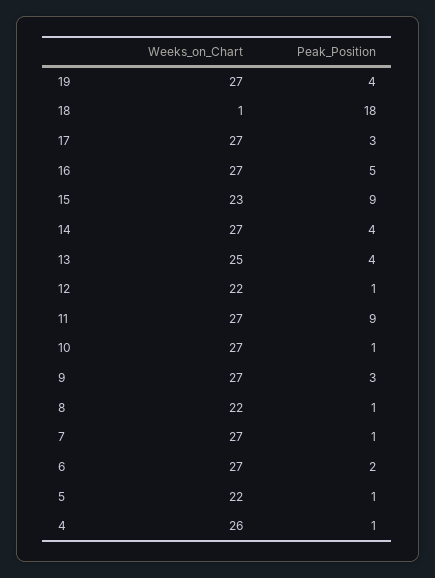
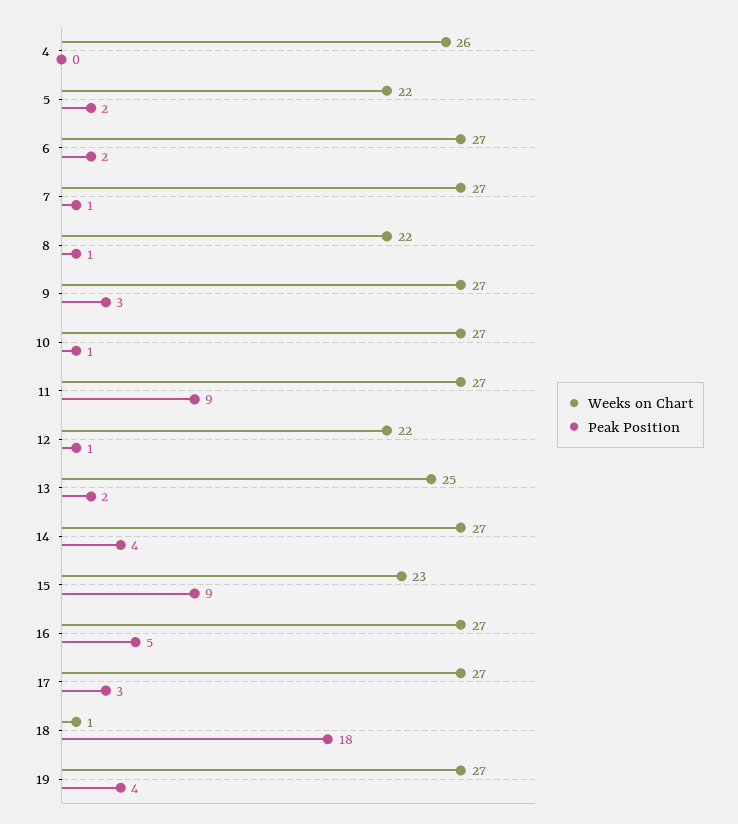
Peak_Position, 13: 4 -> 2
Peak_Position, 5: 1 -> 2
Peak_Position, 4: 1 -> 0

